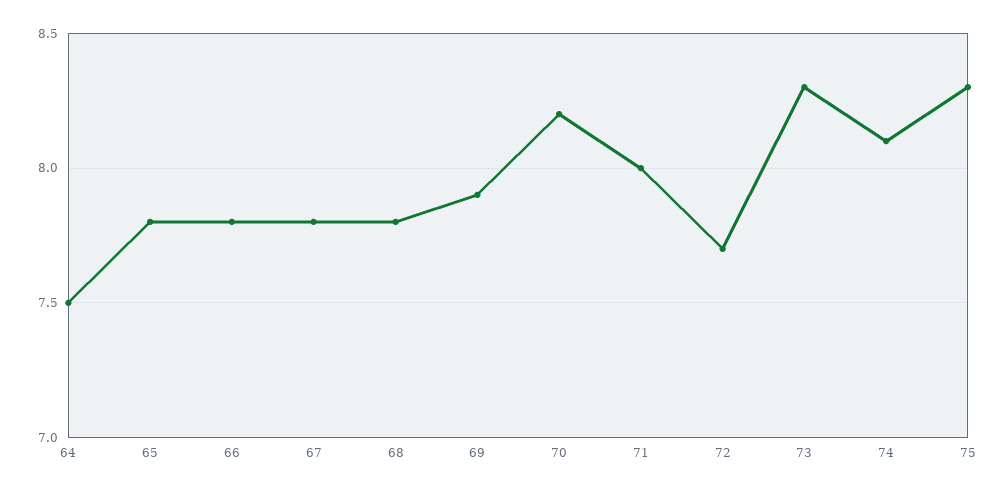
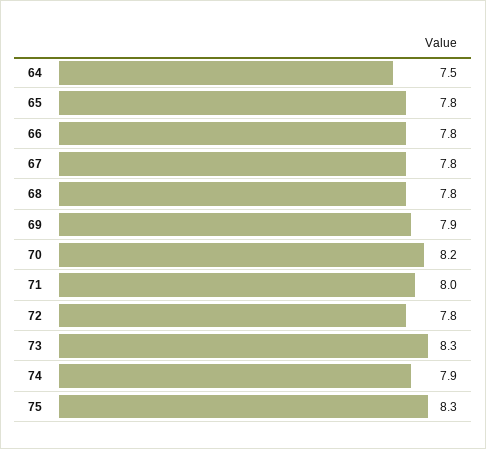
72: 7.7 -> 7.8
74: 8.1 -> 7.9

